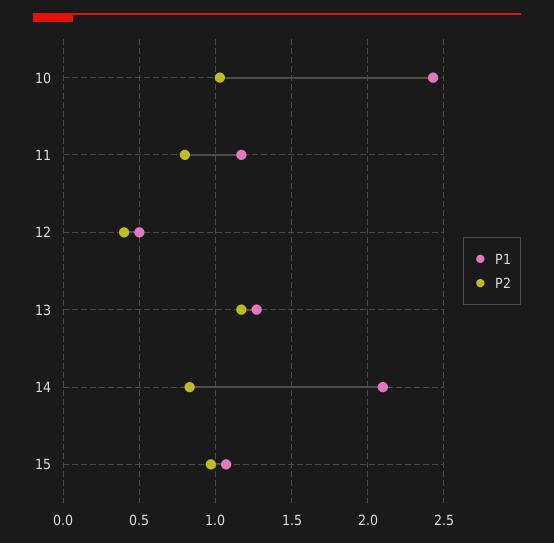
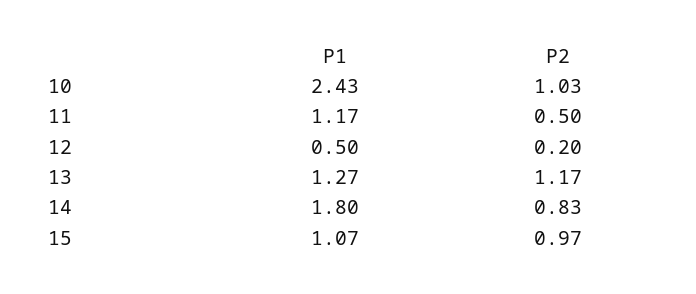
P2, 11: 0.8 -> 0.5
P2, 12: 0.4 -> 0.2
P1, 14: 2.1 -> 1.8

